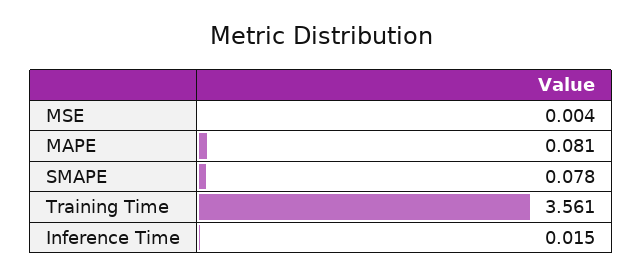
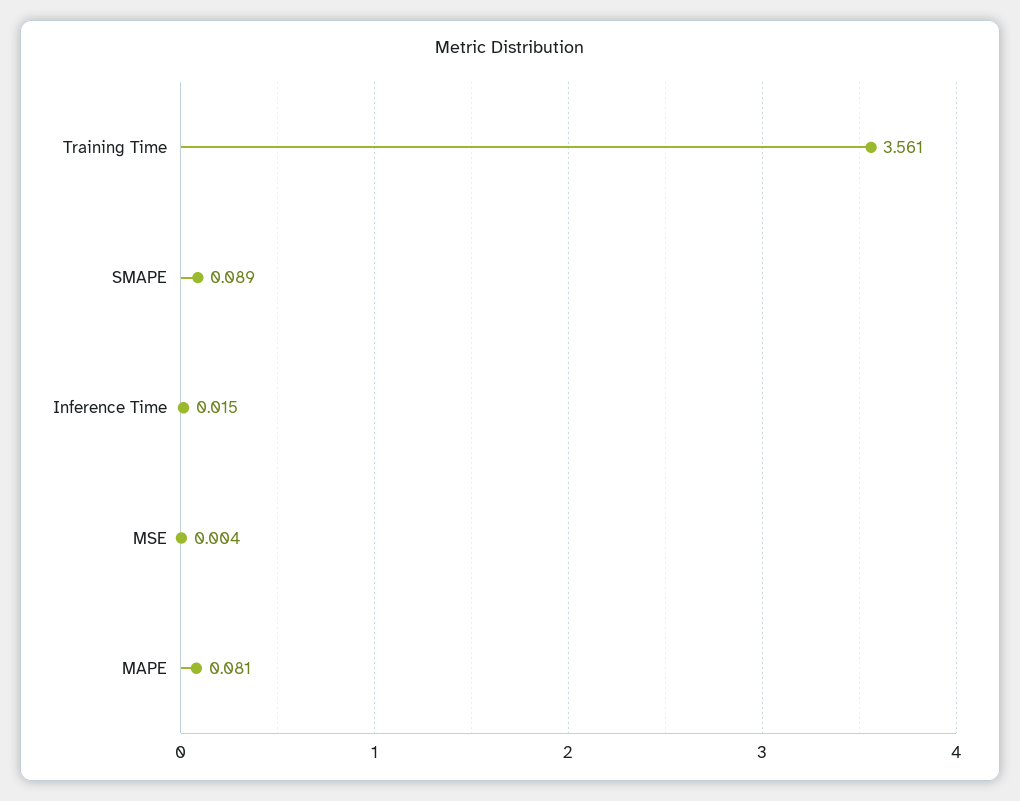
SMAPE: 0.078 -> 0.089

